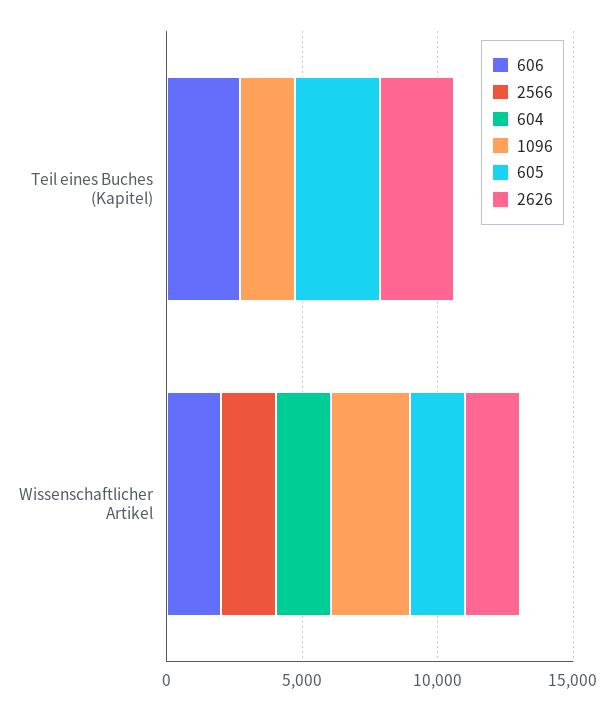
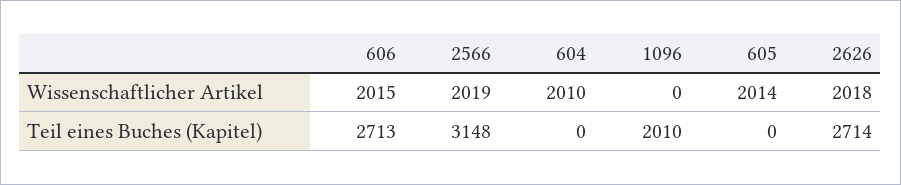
2566, Teil eines Buches (Kapitel): 0 -> 3148
605, Teil eines Buches (Kapitel): 3000 -> 0
1096, Wissenschaftlicher Artikel: 3000 -> 0

